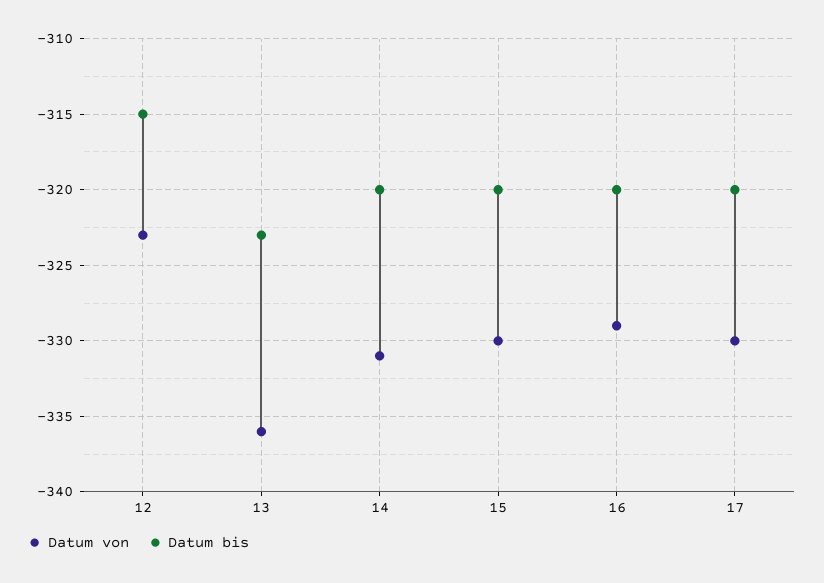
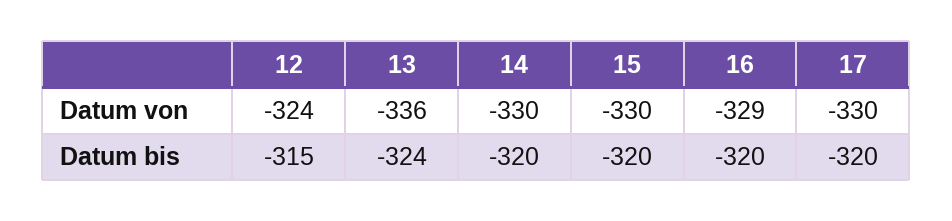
Datum von, 12: -323 -> -324
Datum bis, 13: -323 -> -324
Datum von, 14: -331 -> -330

